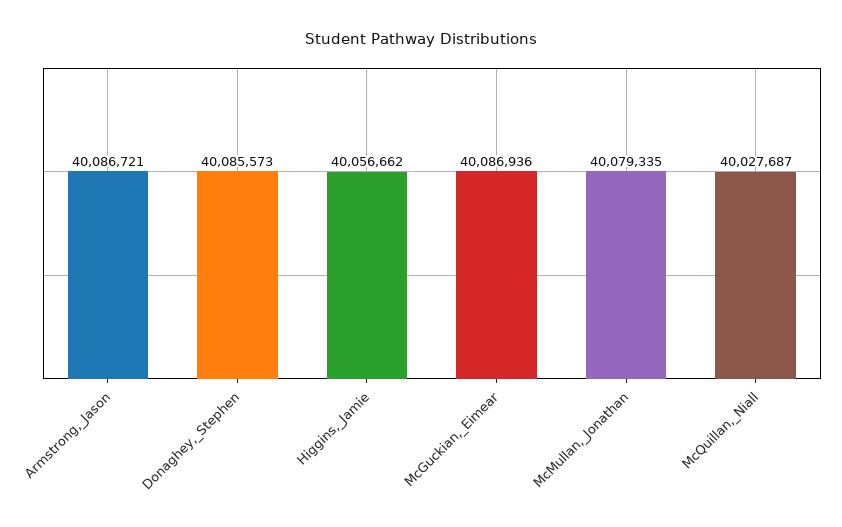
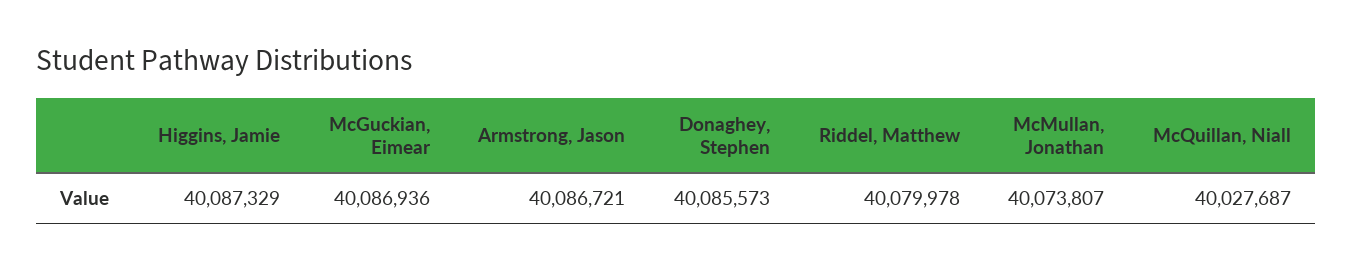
Higgins,_Jamie: 40056662 -> 40087329
McMullan,_Jonathan: 40079335 -> 40073807
Riddel, Matthew: none -> 40079978

